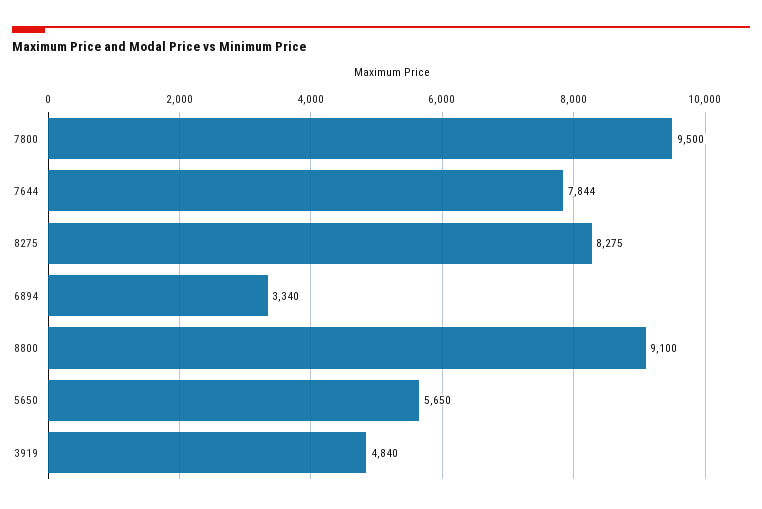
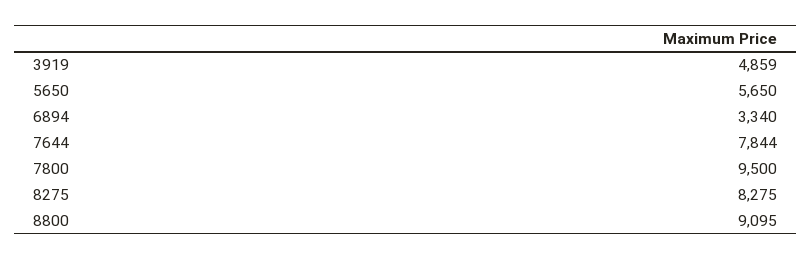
8800: 9100 -> 9095
3919: 4840 -> 4859

